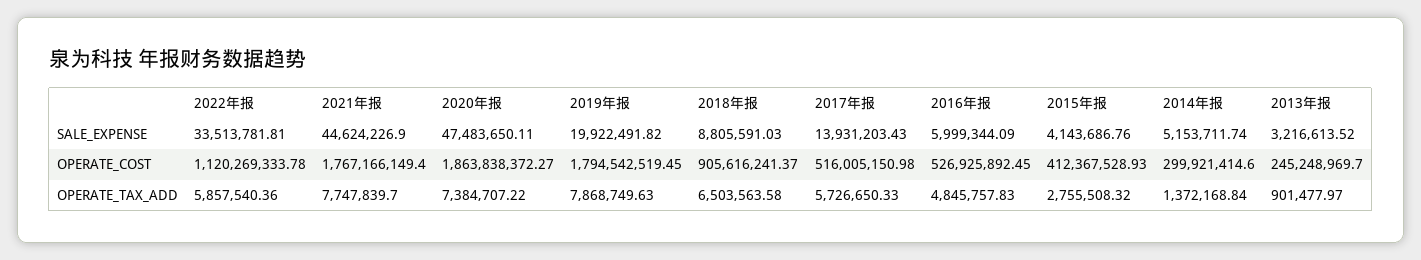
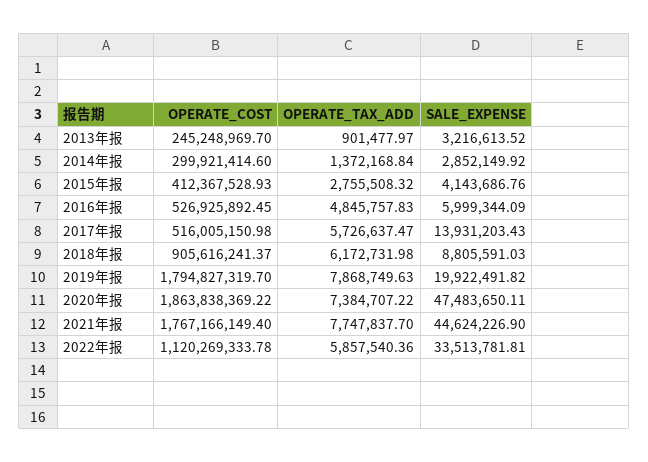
2014年报, SALE_EXPENSE: 5153711.74 -> 2852149.92
2020年报, OPERATE_COST: 1863838372.27 -> 1863838369.22
2019年报, OPERATE_COST: 1794542519.45 -> 1794827319.7
2021年报, OPERATE_TAX_ADD: 7747839.7 -> 7747837.7
2018年报, OPERATE_TAX_ADD: 6503563.58 -> 6172731.98
2017年报, OPERATE_TAX_ADD: 5726650.33 -> 5726637.47

